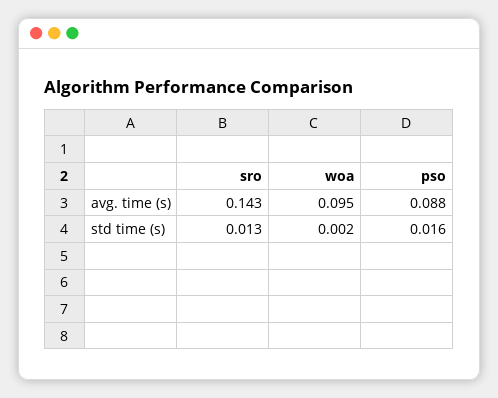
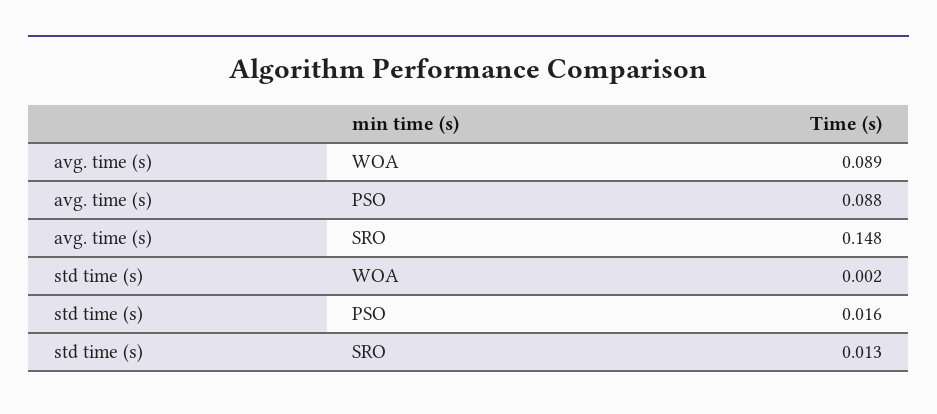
sro, avg. time (s): 0.143 -> 0.148
woa, avg. time (s): 0.095 -> 0.089

